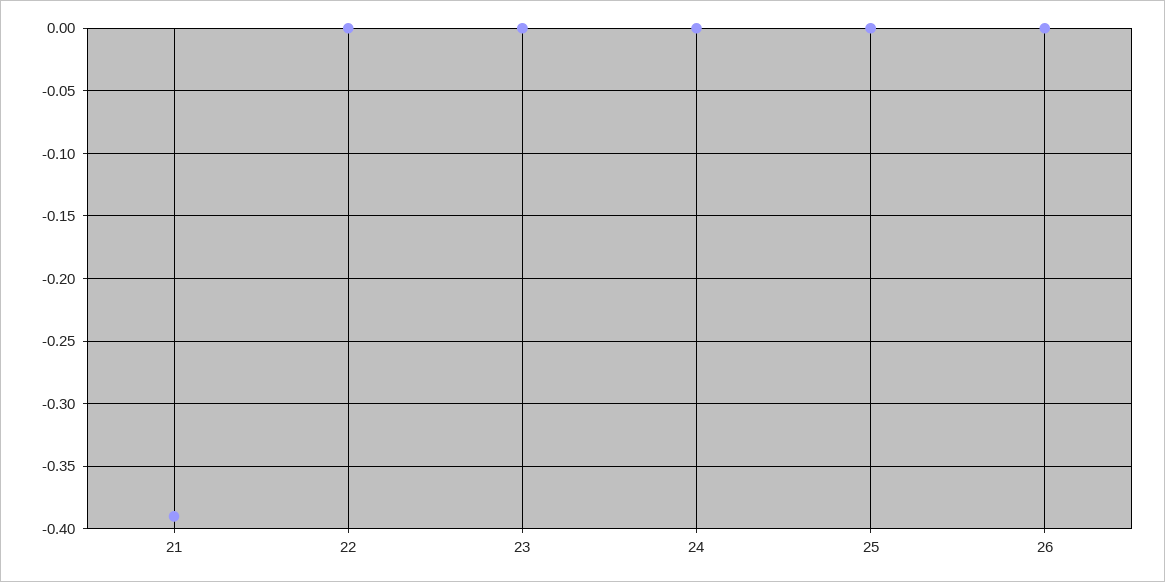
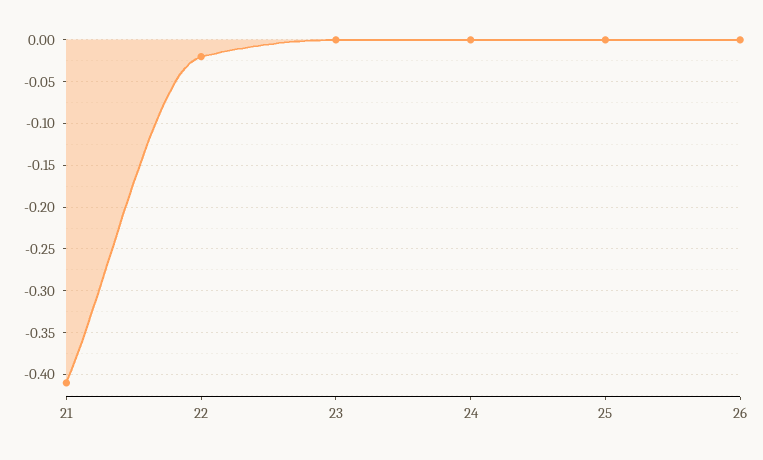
21: -0.39 -> -0.41
22: 0 -> -0.02

